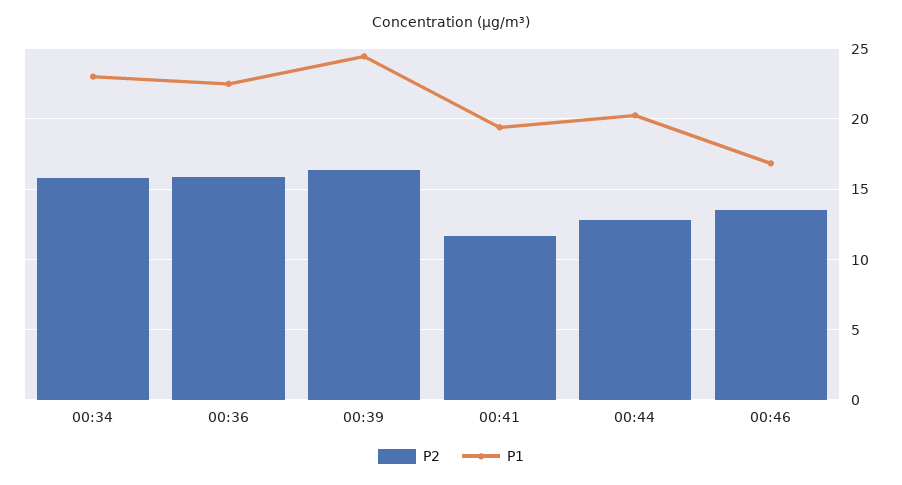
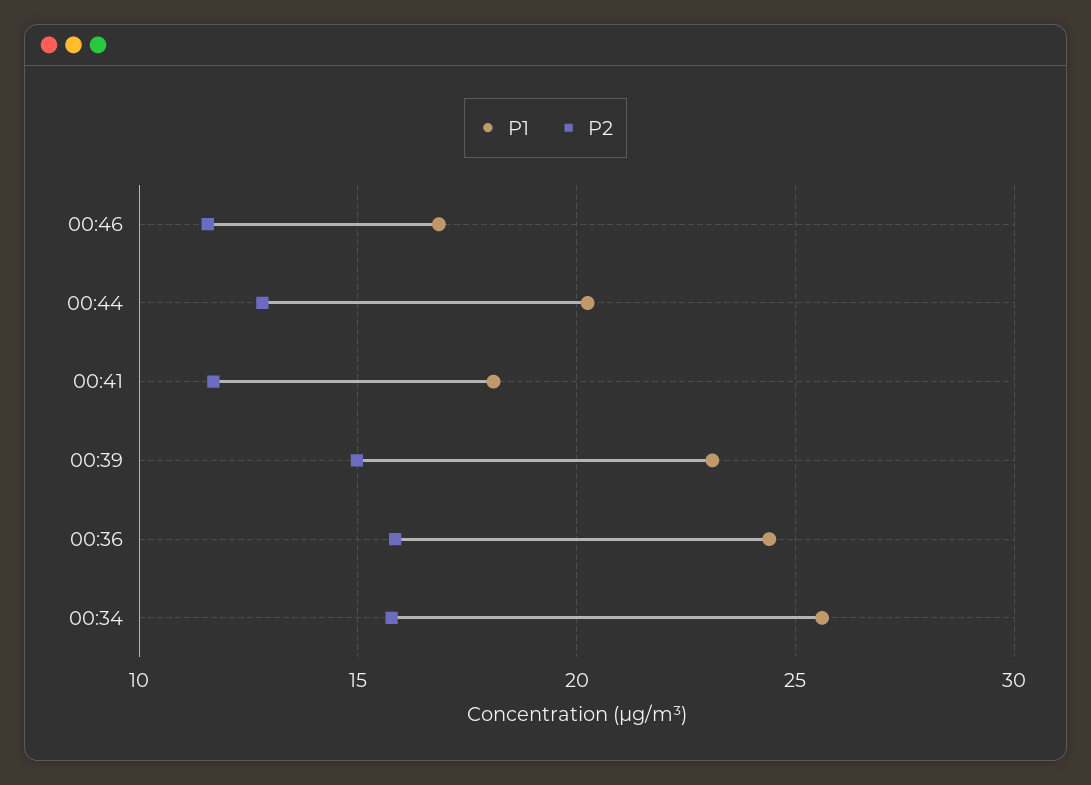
P1, 00:34: 23 -> 25.5
P1, 00:36: 22.5 -> 24.5
P2, 00:39: 16.5 -> 15
P1, 00:39: 24.5 -> 23
P1, 00:41: 19.5 -> 18
P2, 00:46: 13.5 -> 11.5

